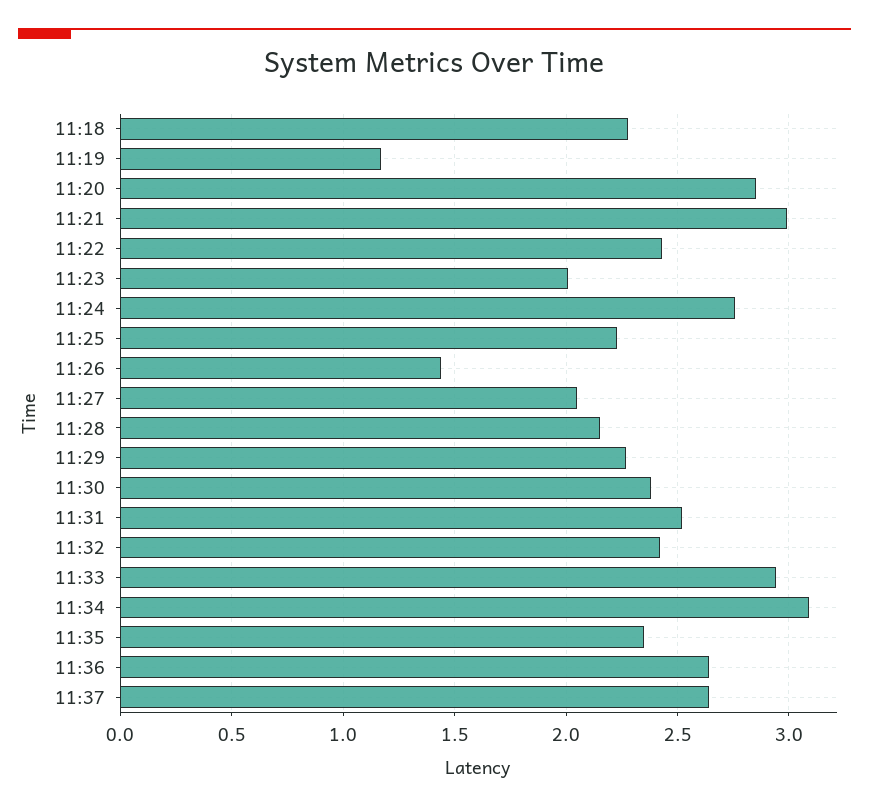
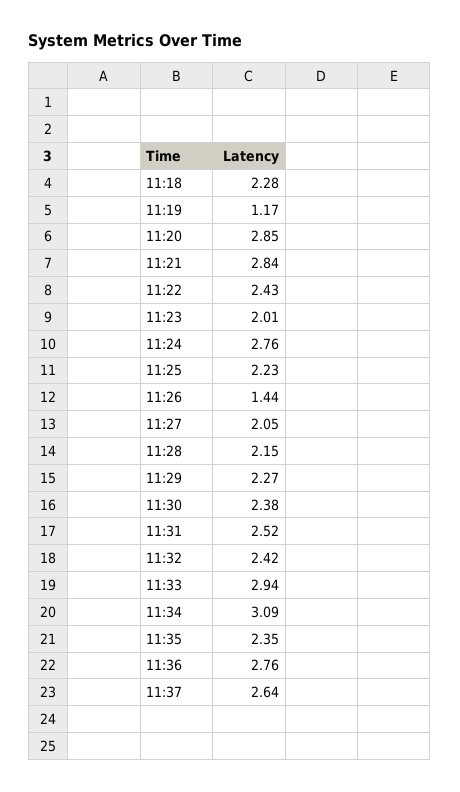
11:21: 3 -> 2.84
11:36: 2.65 -> 2.76

